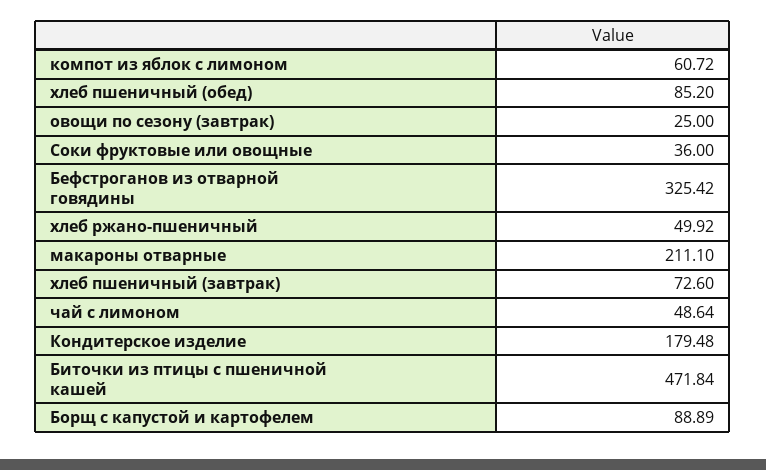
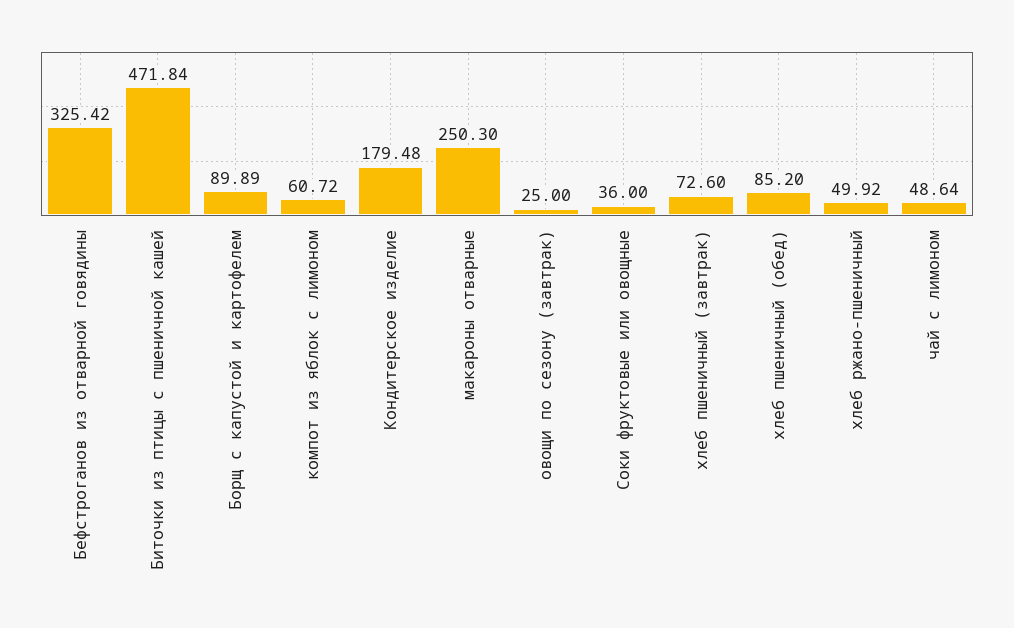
макароны отварные: 211.1 -> 250.3
Борщ с капустой и картофелем: 88.89 -> 89.89

